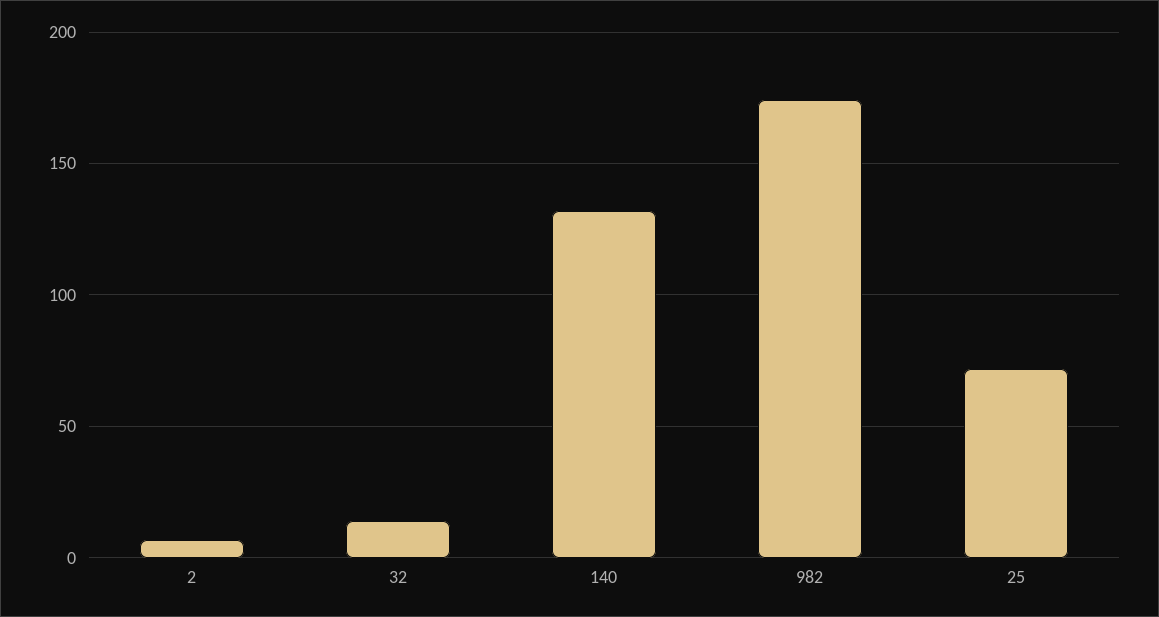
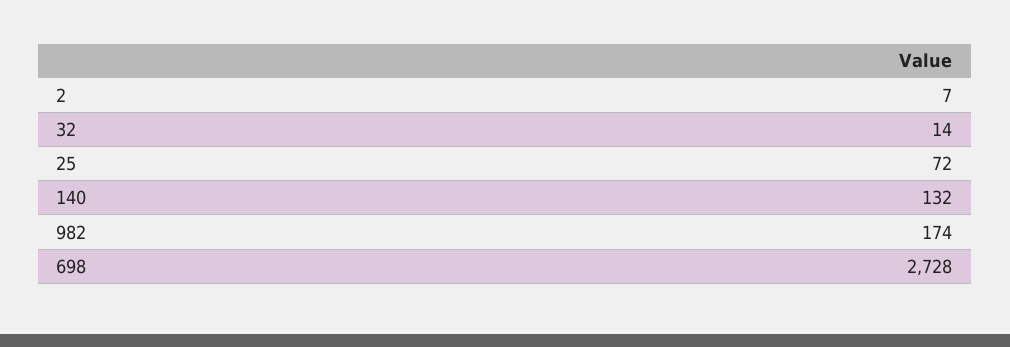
698: none -> 2728

